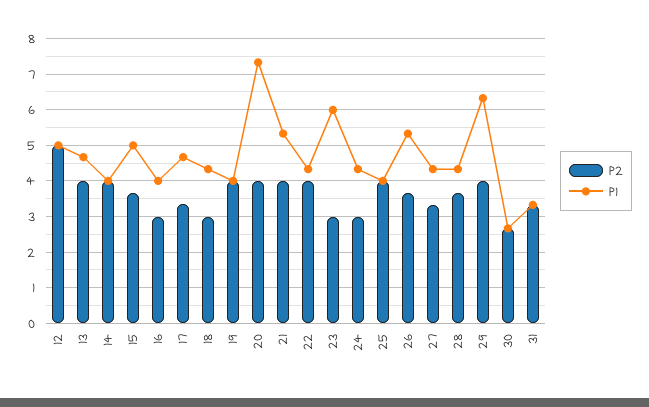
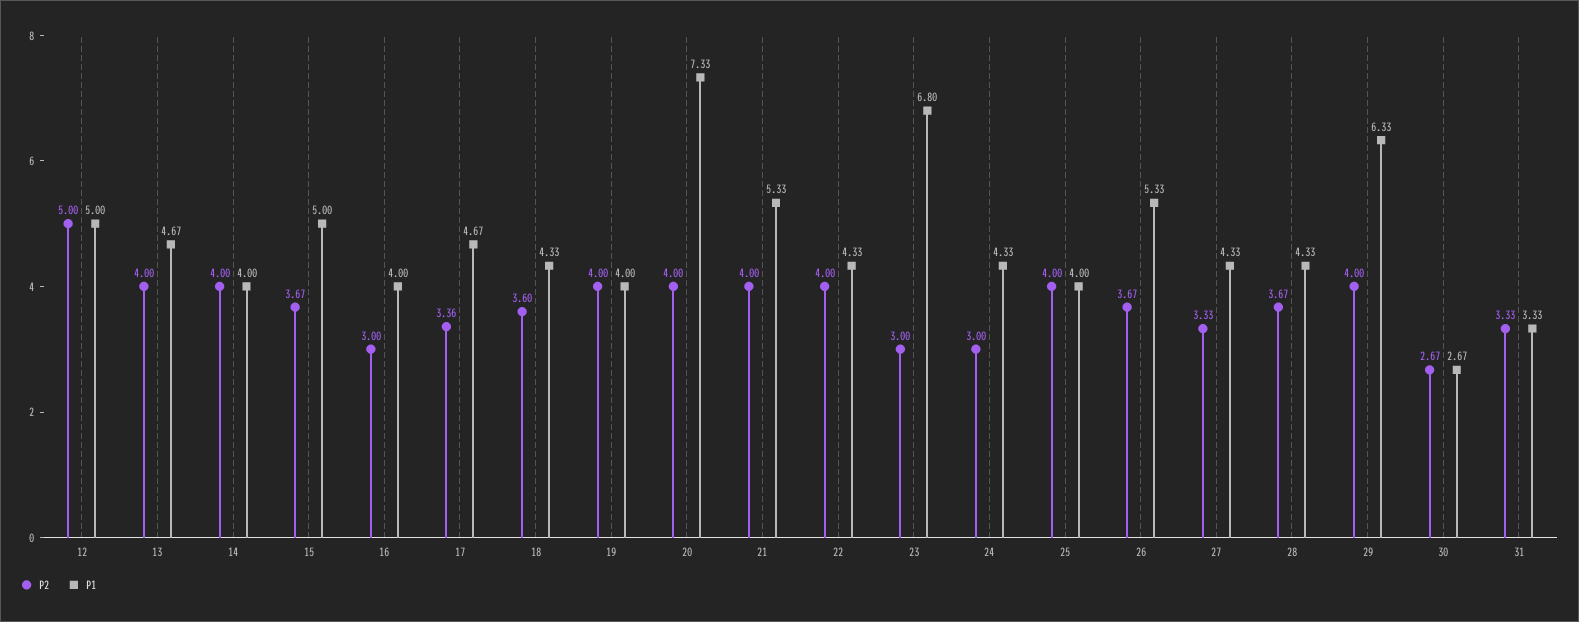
P2, 18: 3 -> 3.6
P1, 23: 6 -> 6.8

